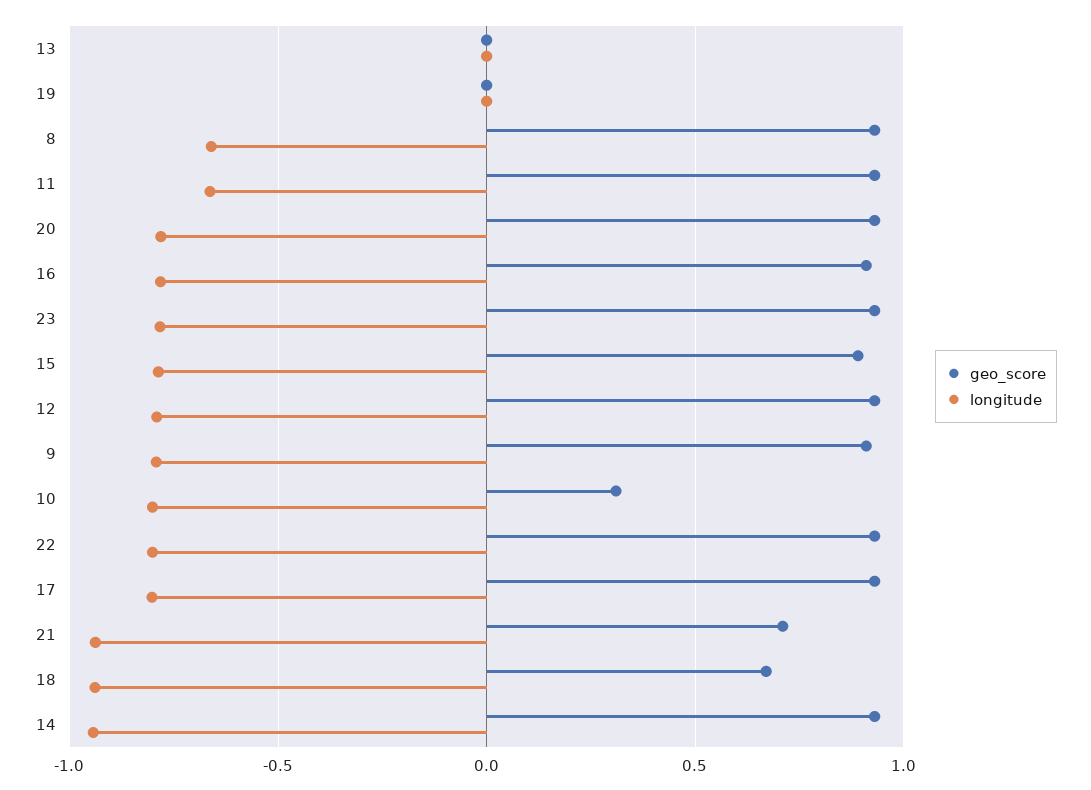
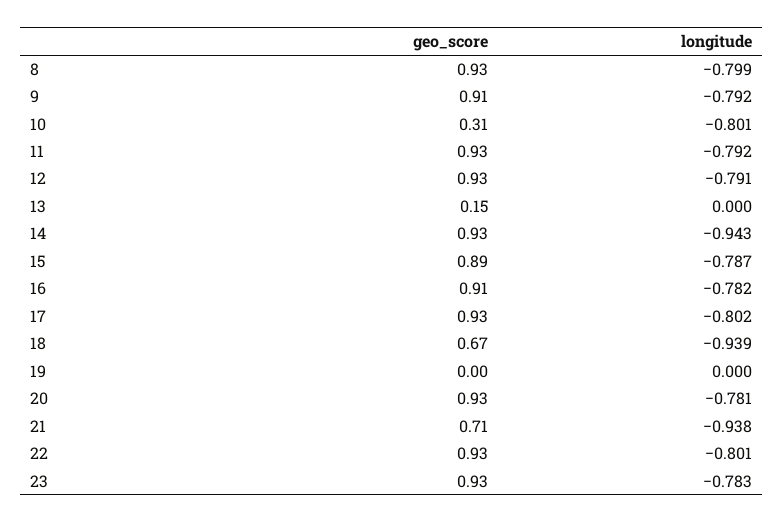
geo_score, 13: 0 -> 0.15
longitude, 8: -0.65 -> -0.799
longitude, 11: -0.65 -> -0.792

